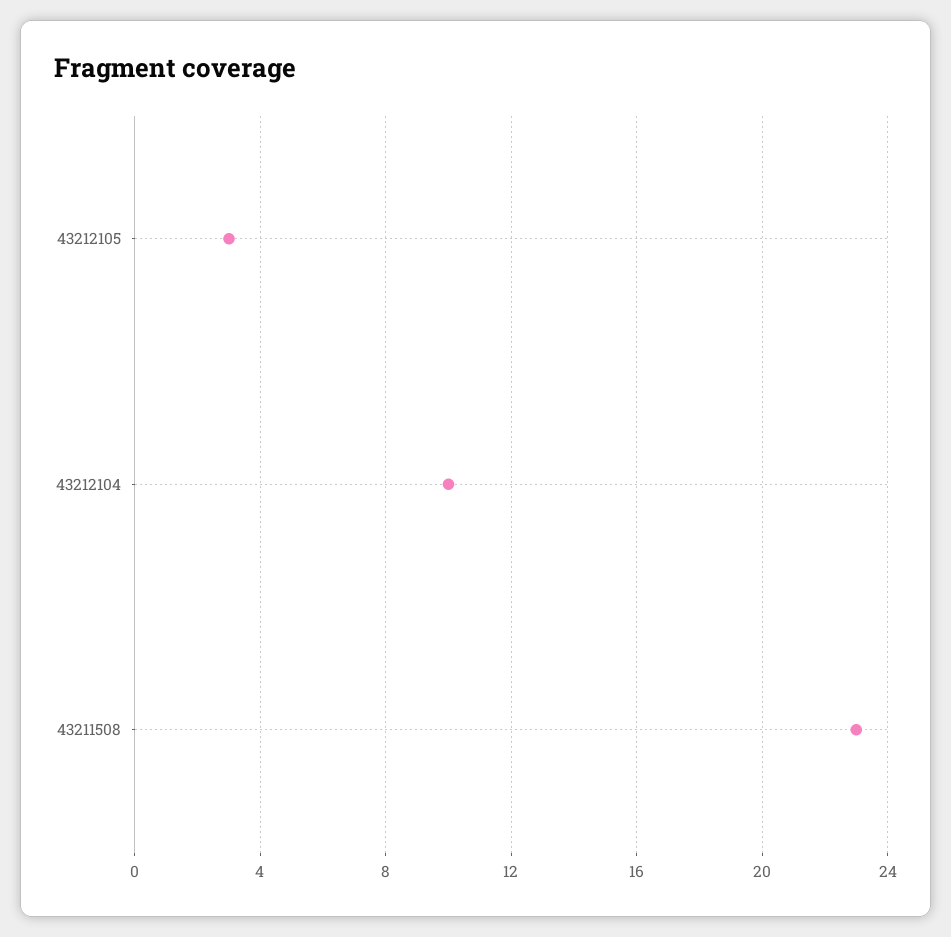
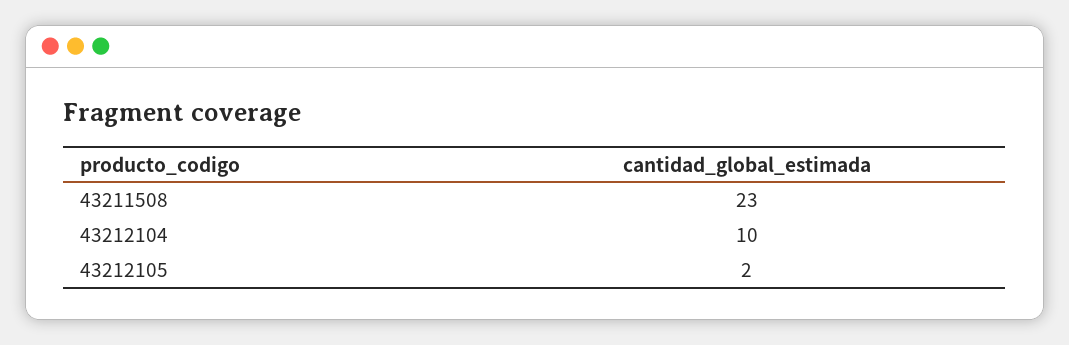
43212105: 3 -> 2

